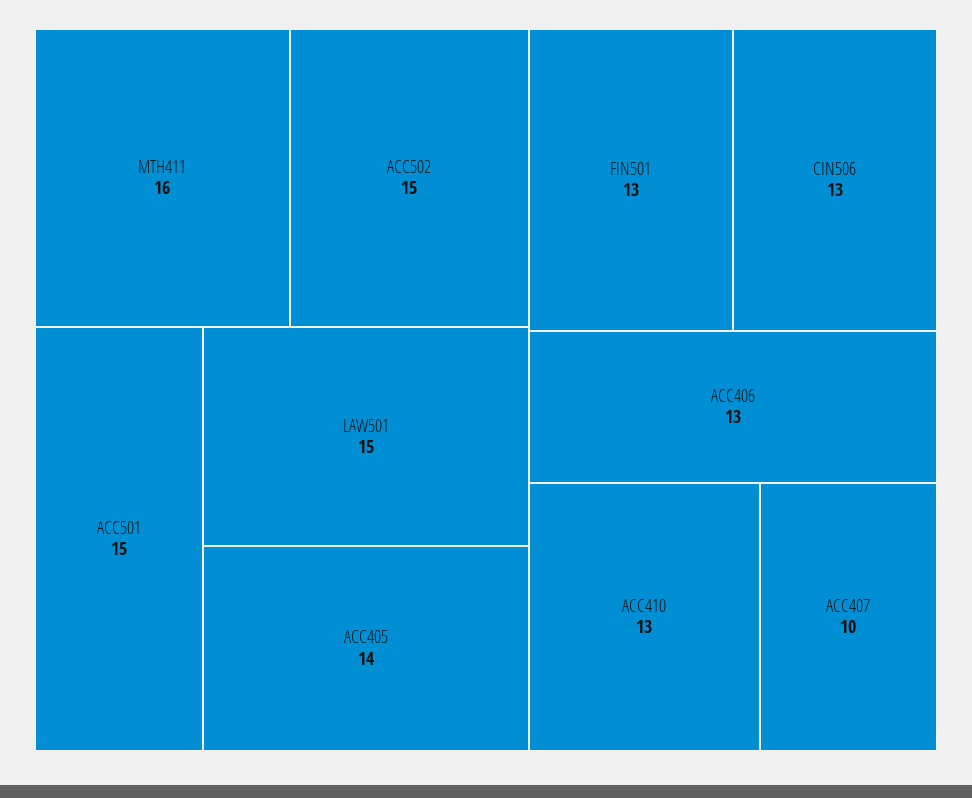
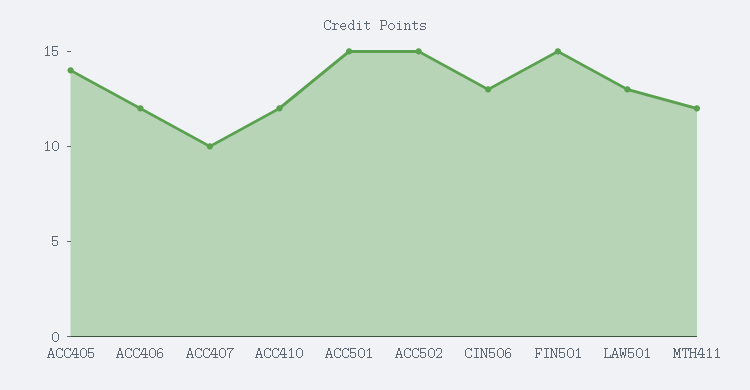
MTH411: 16 -> 12
LAW501: 15 -> 13
FIN501: 13 -> 15
ACC406: 13 -> 12
ACC410: 13 -> 12

